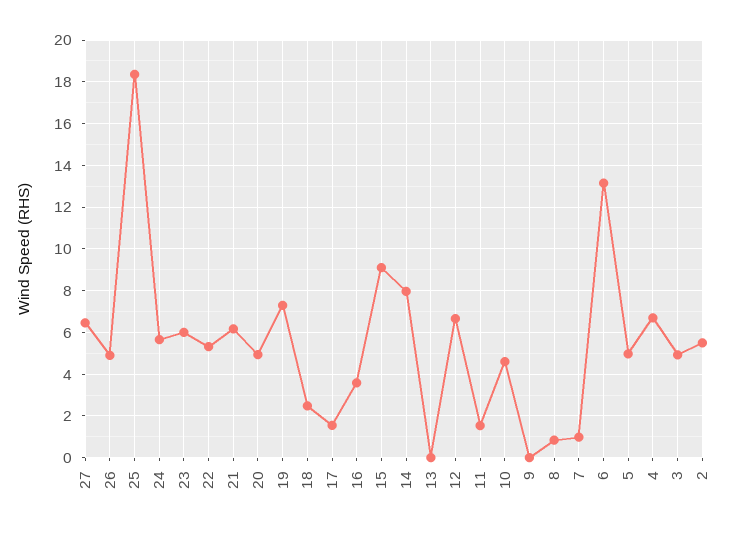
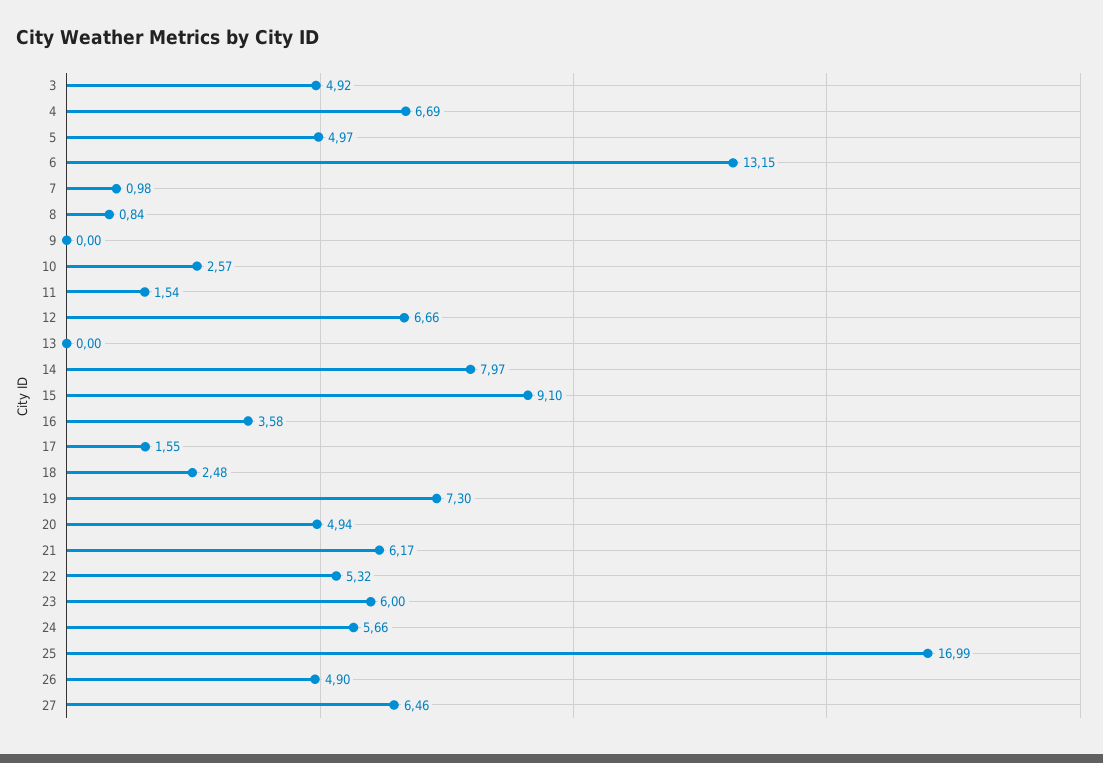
25: 18.5 -> 16.99
10: 4.5 -> 2.57
2: 5.5 -> none

